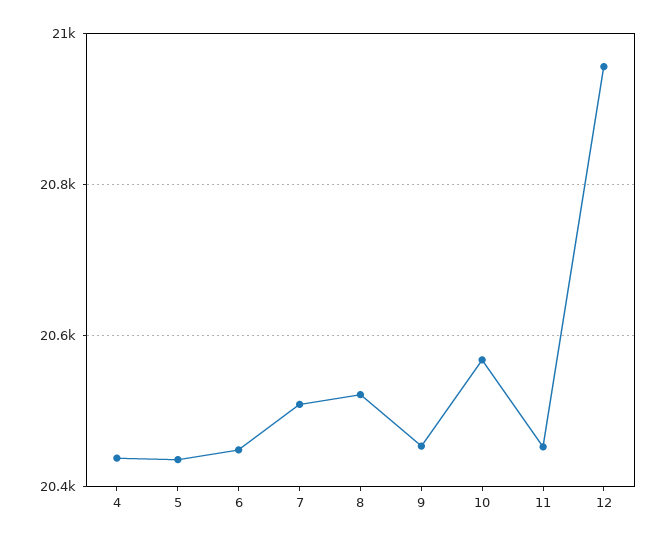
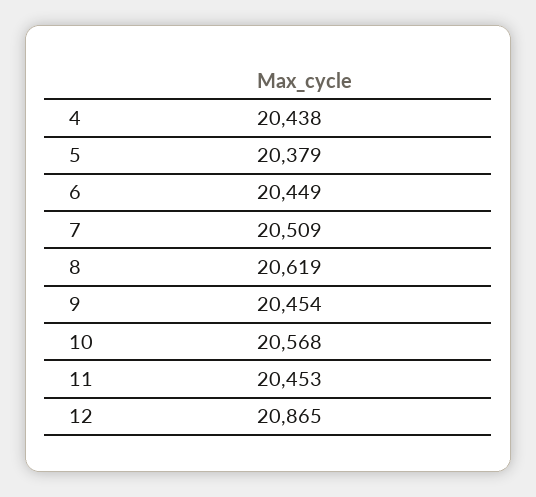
5: 20440 -> 20379
8: 20520 -> 20619
12: 20960 -> 20865

